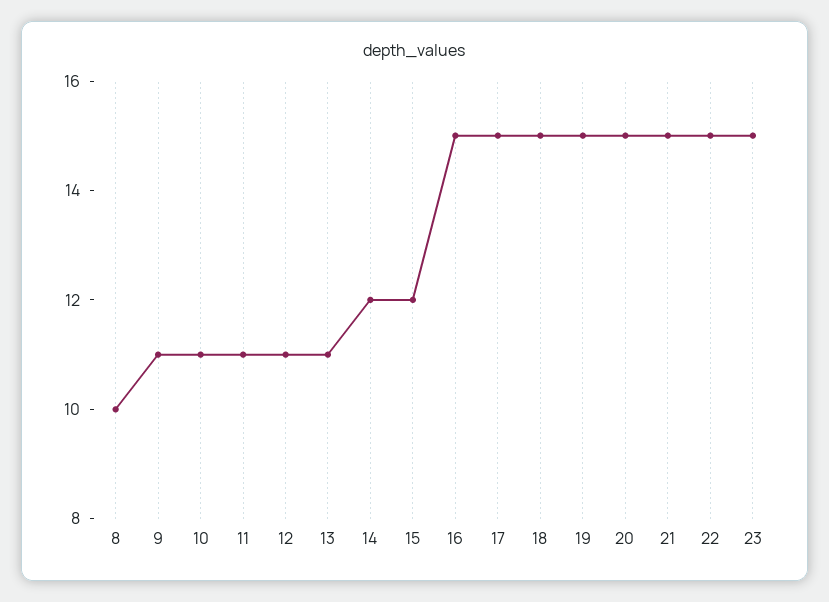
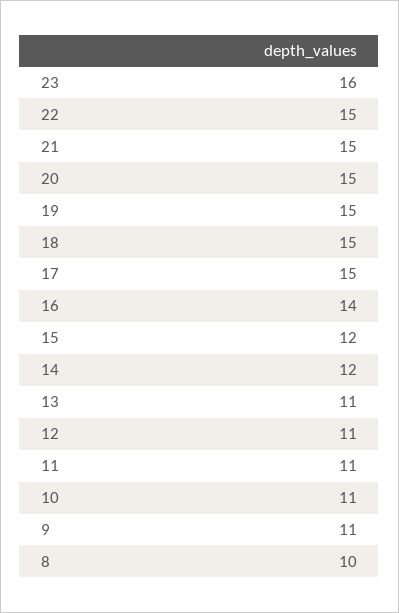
16: 15 -> 14
23: 15 -> 16

